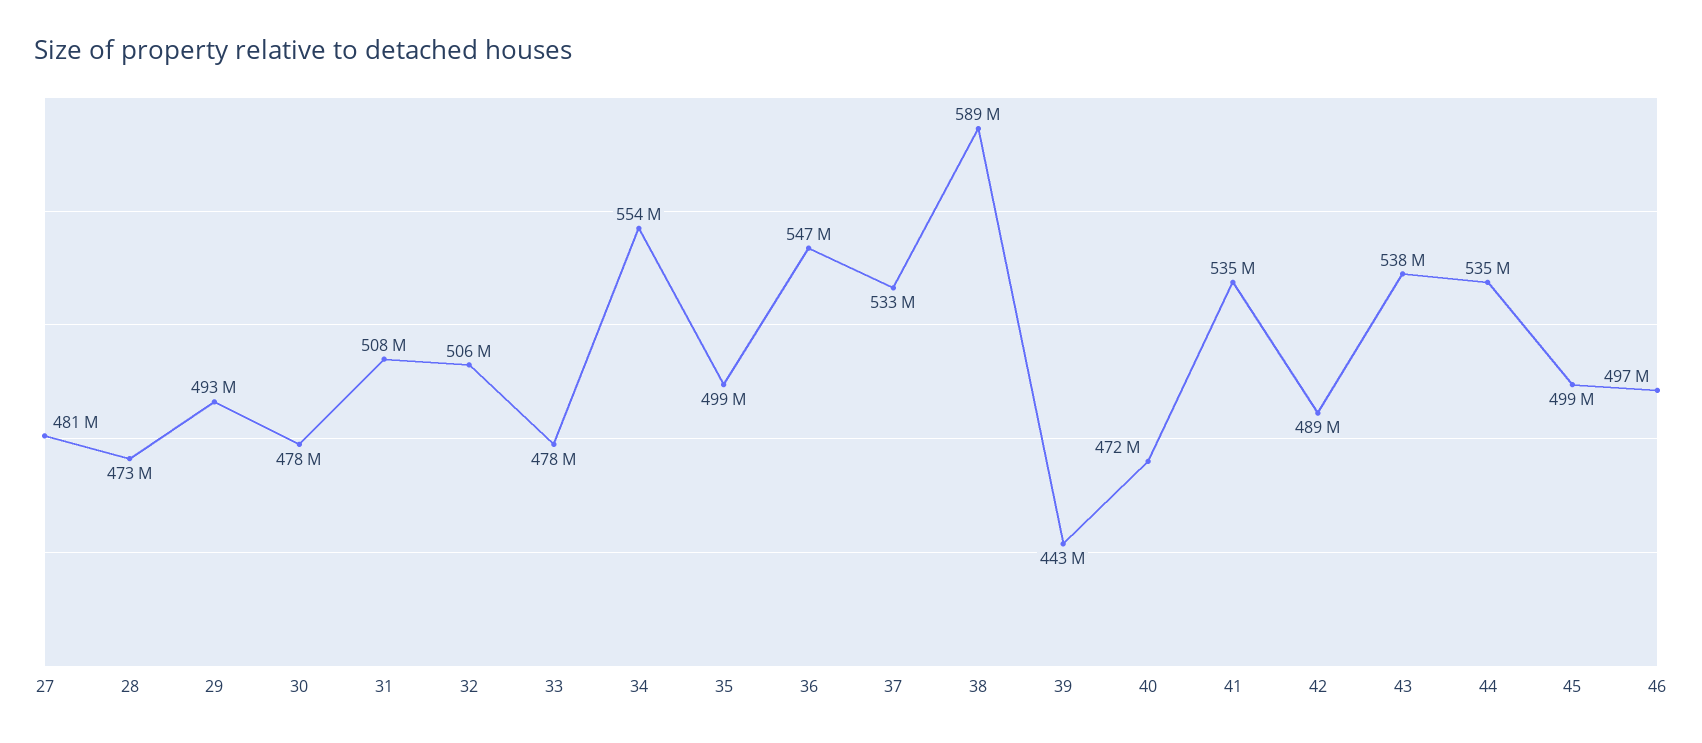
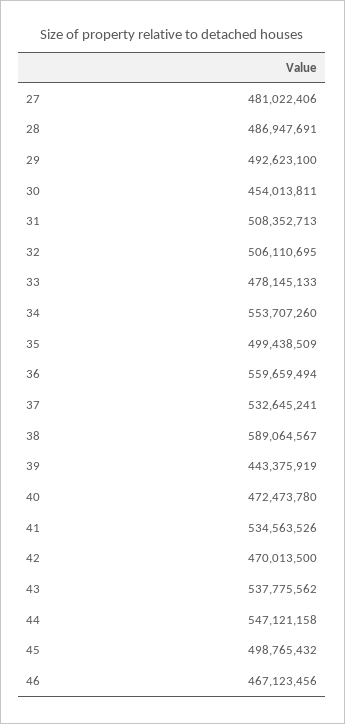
28: 473000000 -> 486947691
30: 478000000 -> 454013811
36: 547000000 -> 559659494
42: 489000000 -> 470013500
44: 535000000 -> 547121158
46: 497000000 -> 467123456

